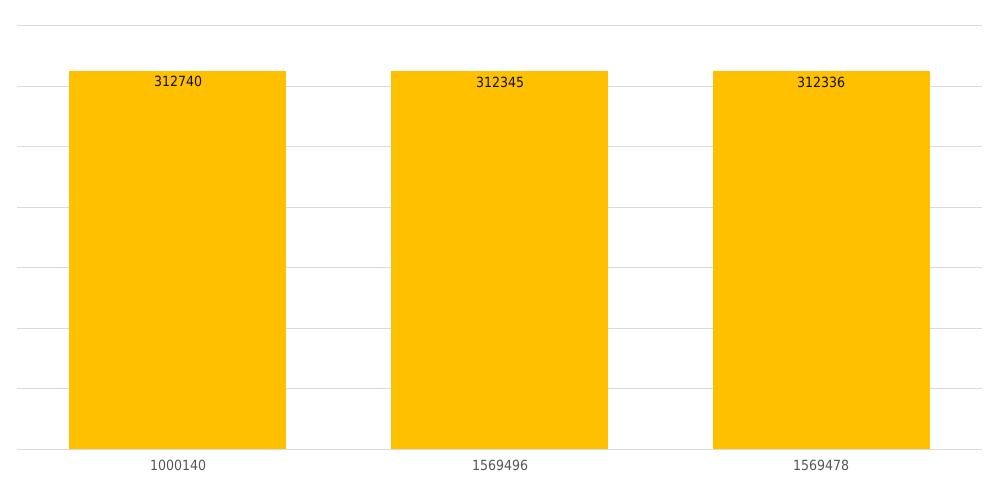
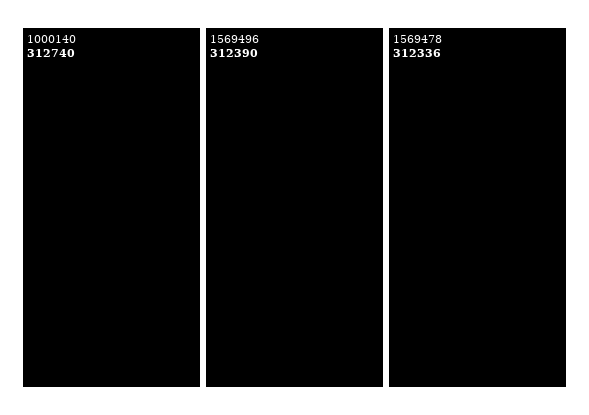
1569496: 312345 -> 312390

